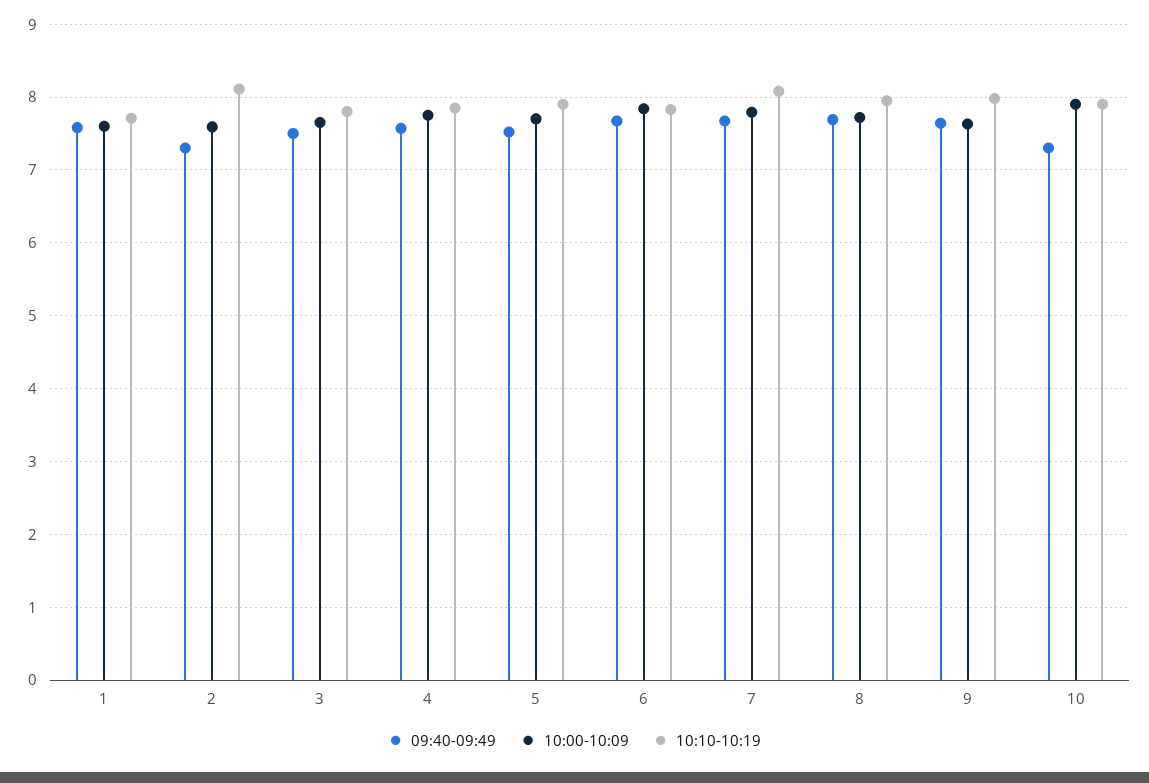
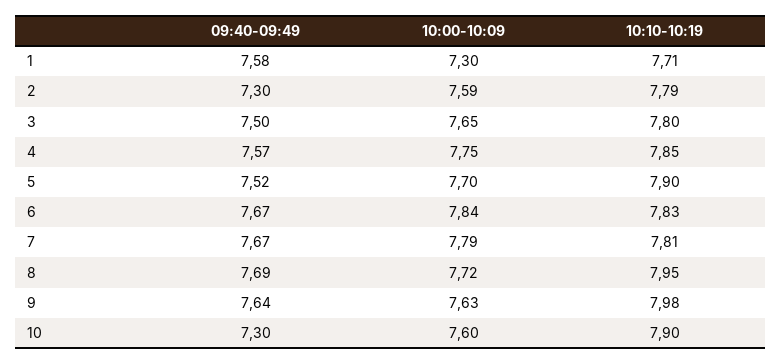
10:00-10:09, 1: 7.6 -> 7.3
10:10-10:19, 2: 8.1 -> 7.79
10:10-10:19, 7: 8.1 -> 7.81
10:00-10:09, 10: 7.9 -> 7.6

